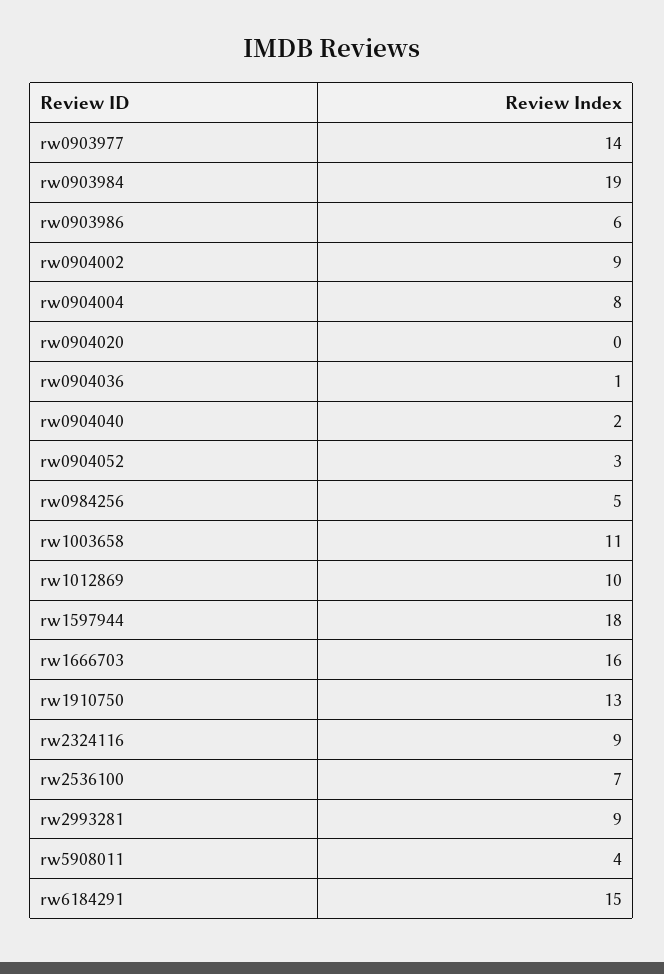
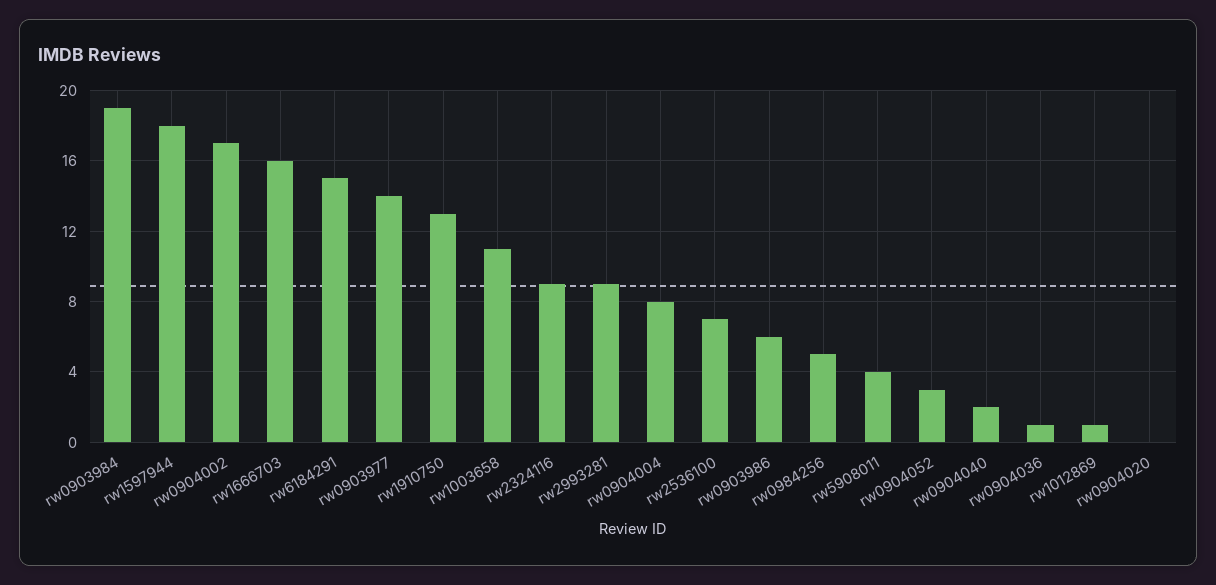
rw0904002: 9 -> 17
rw1012869: 10 -> 1

